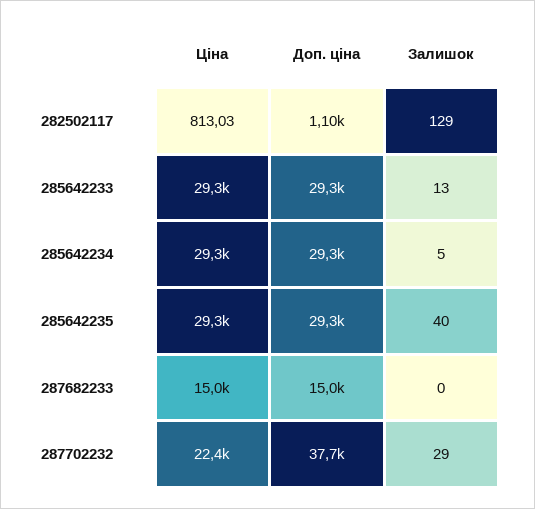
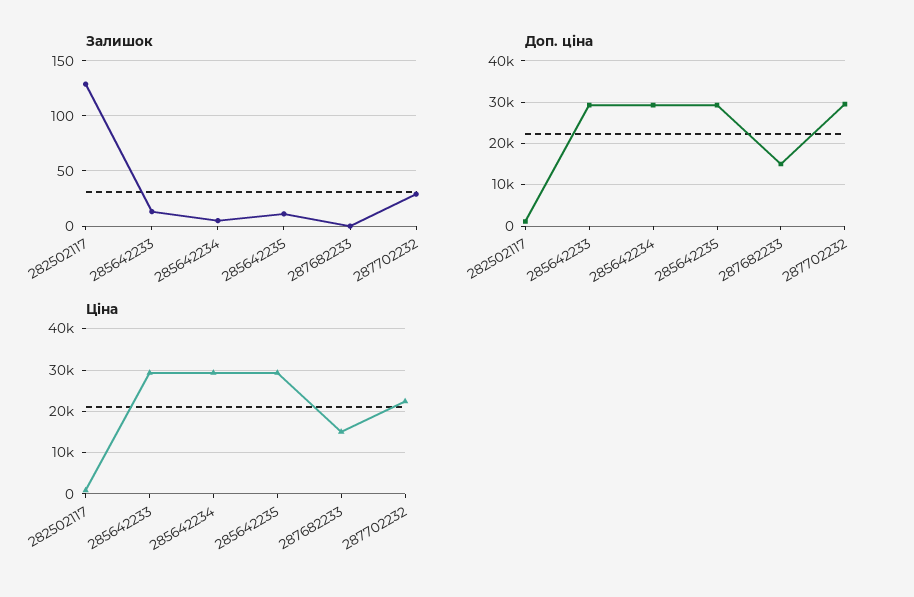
Залишок, 285642235: 40 -> 10
Доп. ціна, 287702232: 37700 -> 30000

